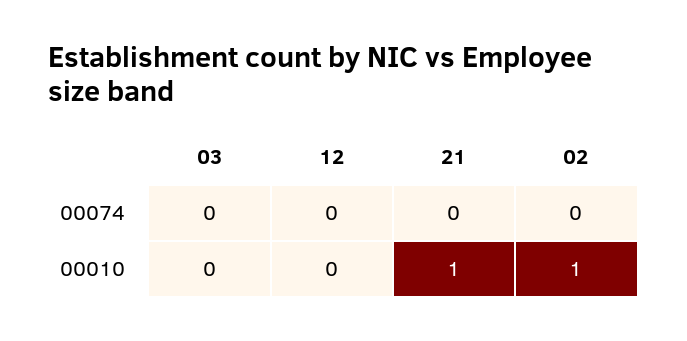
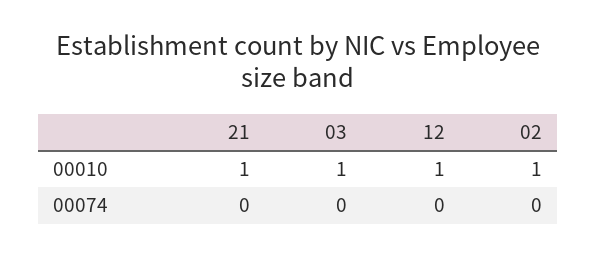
03, 00010: 0 -> 1
12, 00010: 0 -> 1

